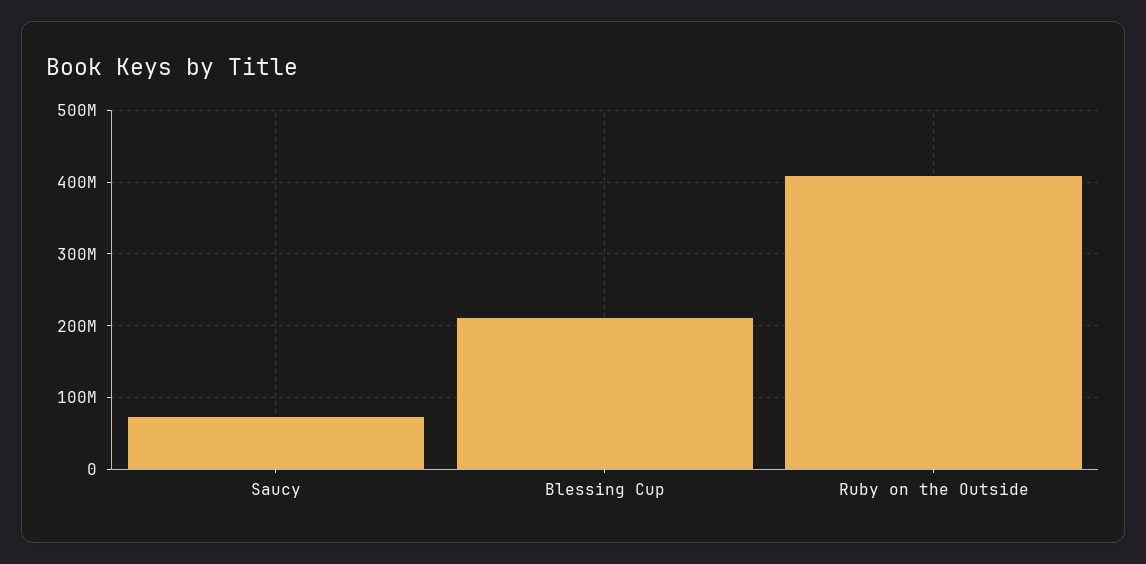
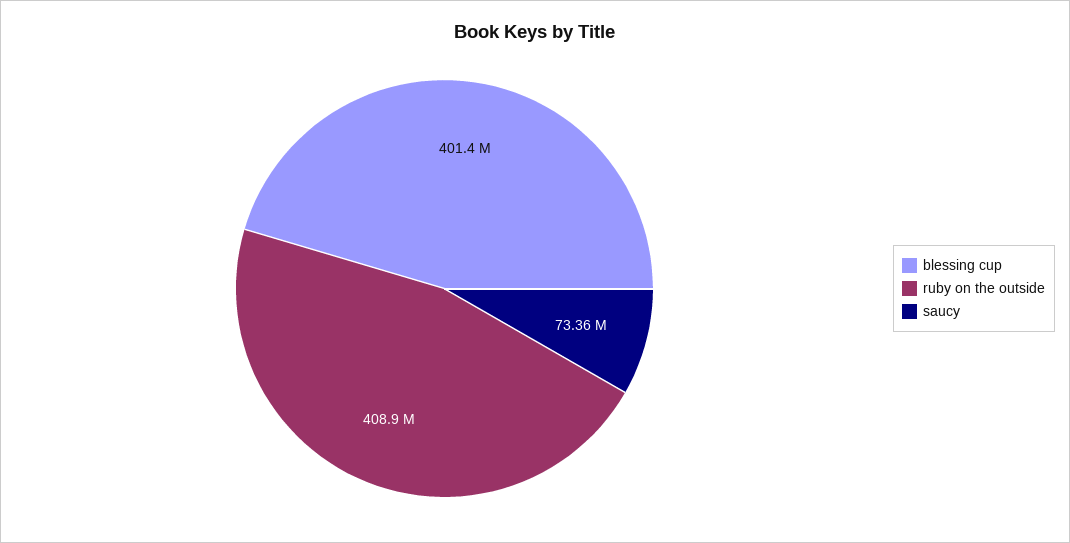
Blessing Cup: 210000000 -> 401400000

